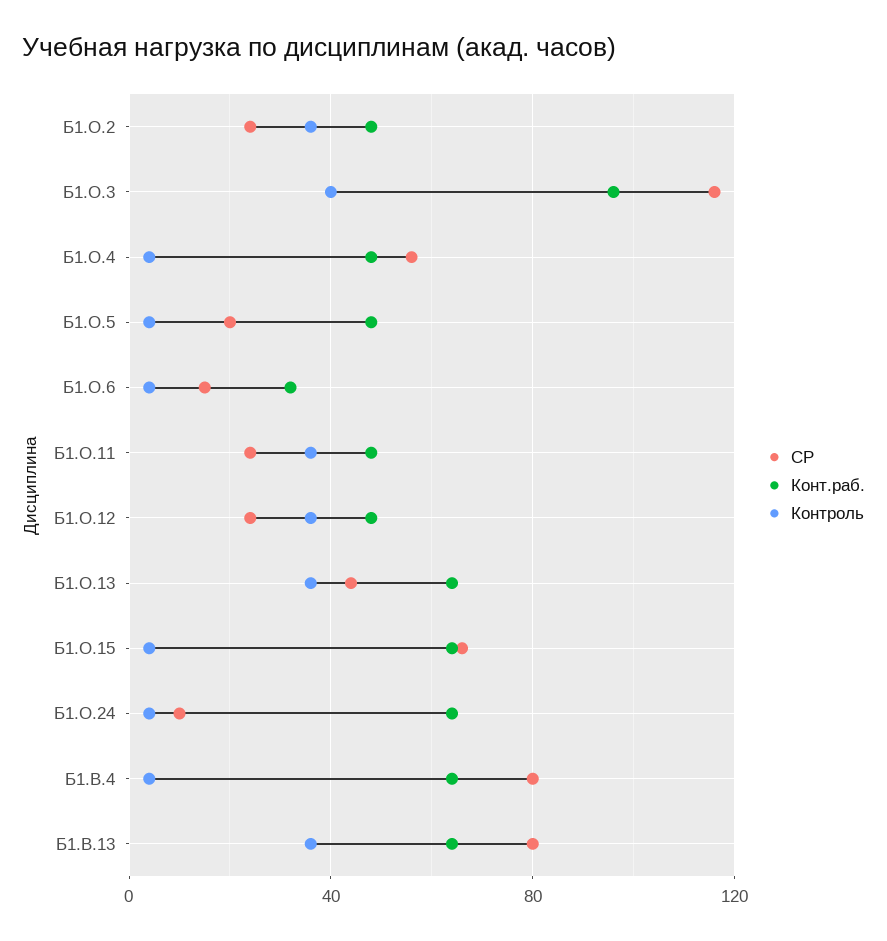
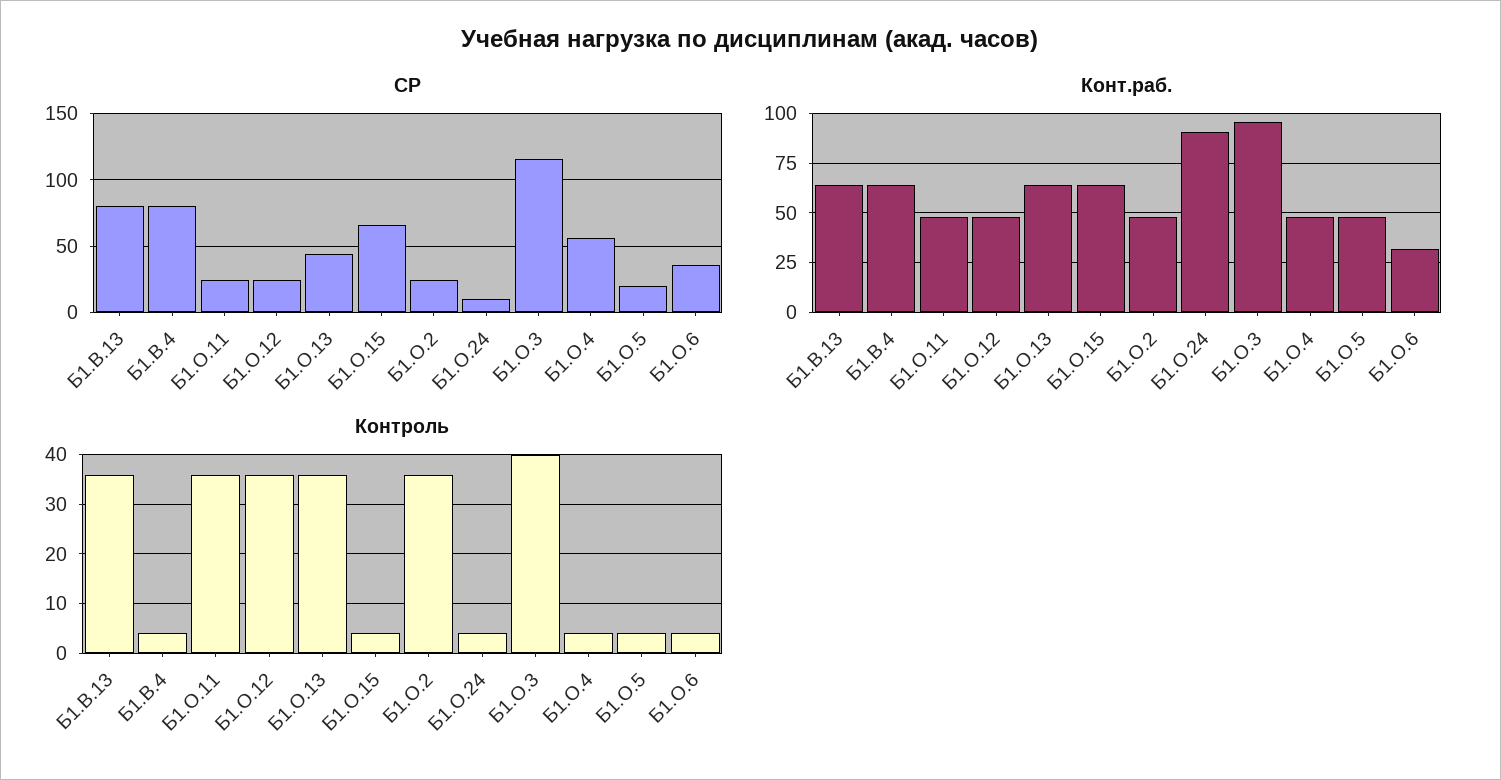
СР, Б1.О.6: 15 -> 35
Конт.раб., Б1.О.24: 65 -> 90

